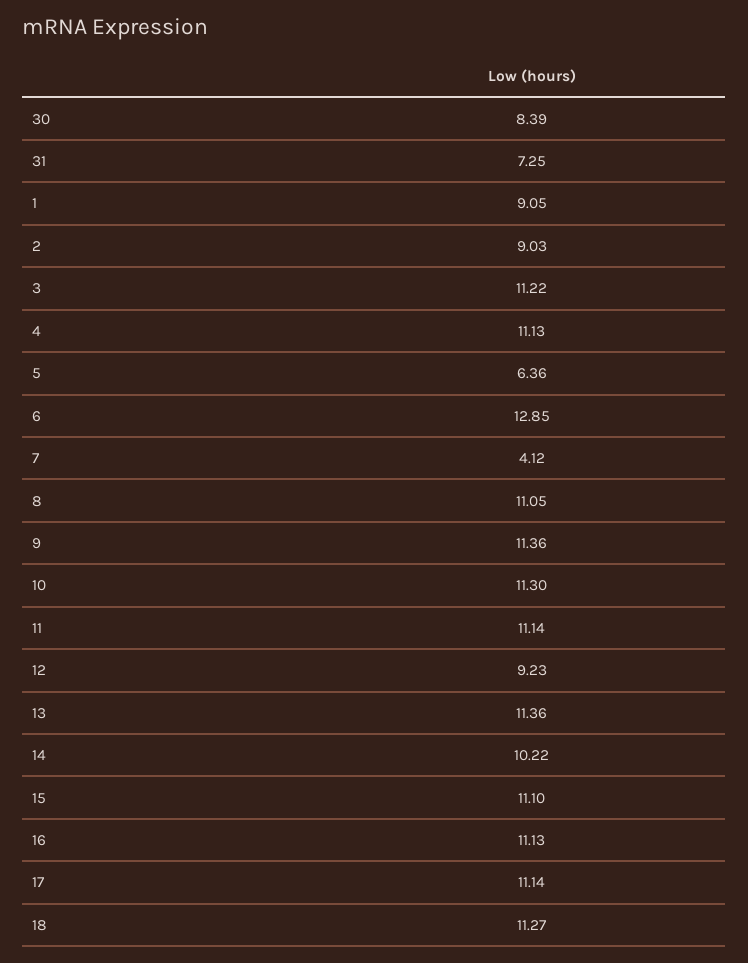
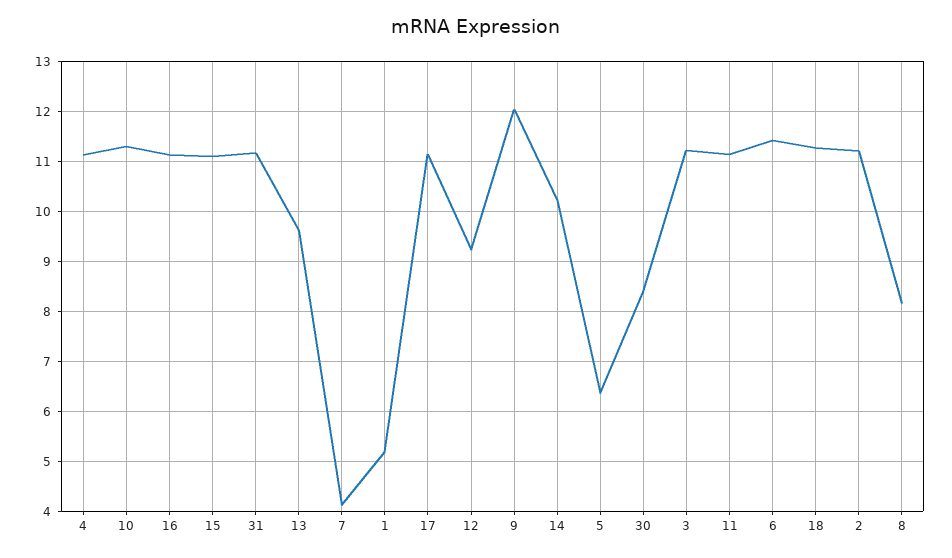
31: 7.25 -> 11.2
1: 9.05 -> 5.2
2: 9.03 -> 11.2
6: 12.85 -> 11.4
8: 11.05 -> 8.2
9: 11.36 -> 12
13: 11.36 -> 9.6

